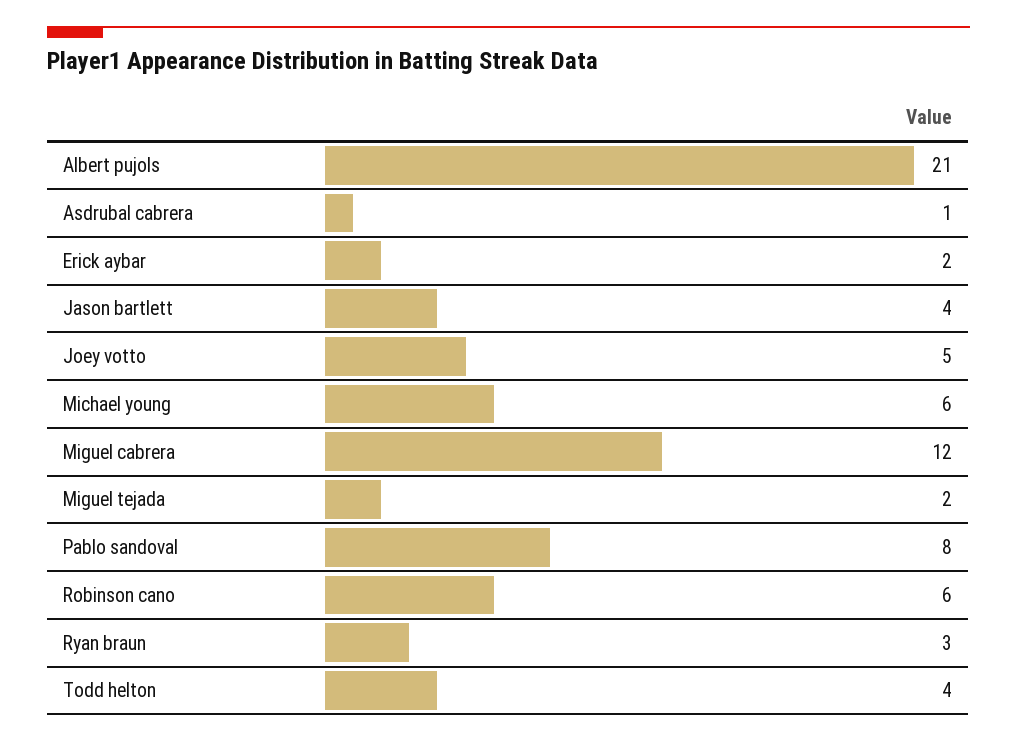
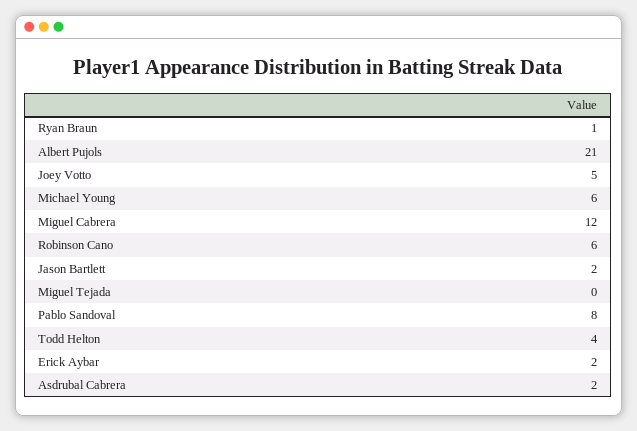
Asdrubal cabrera: 1 -> 2
Jason bartlett: 4 -> 2
Miguel tejada: 2 -> 0
Ryan braun: 3 -> 1

